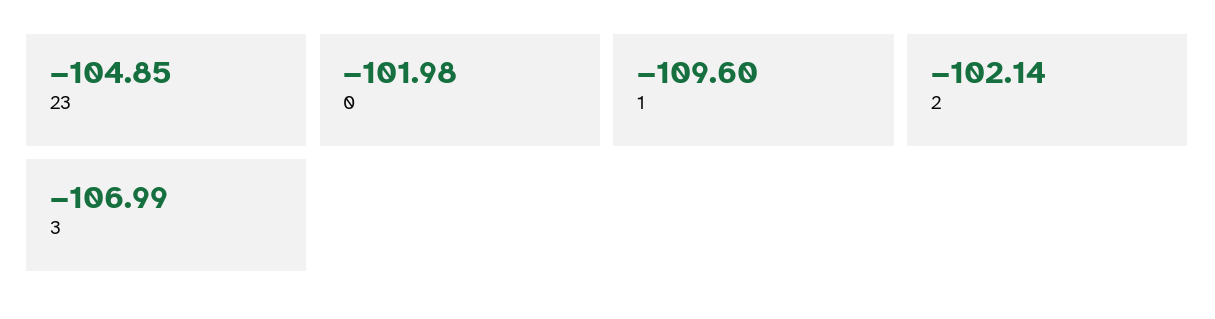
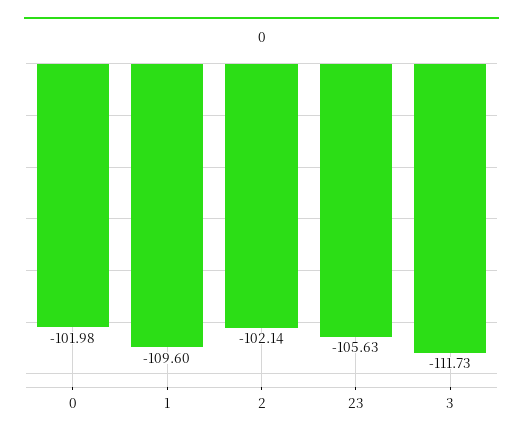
23: -104.85 -> -105.63
3: -106.99 -> -111.73

